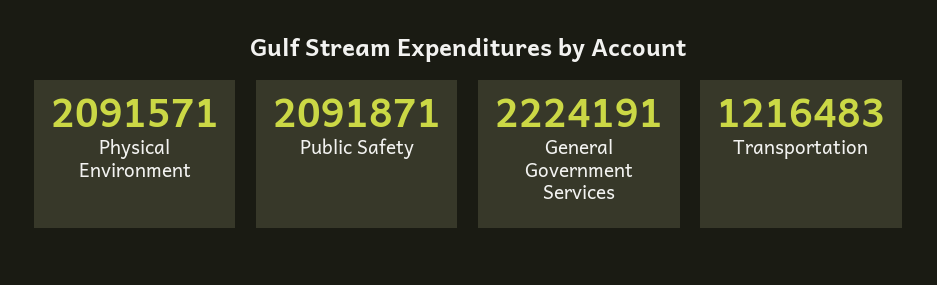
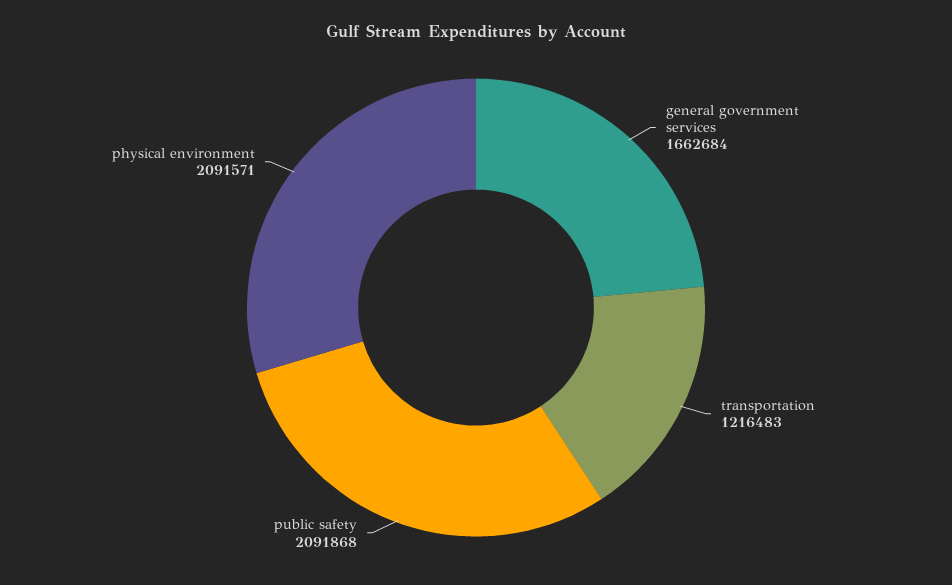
Public Safety: 2091871 -> 2091868
General Government Services: 2224191 -> 1662684

